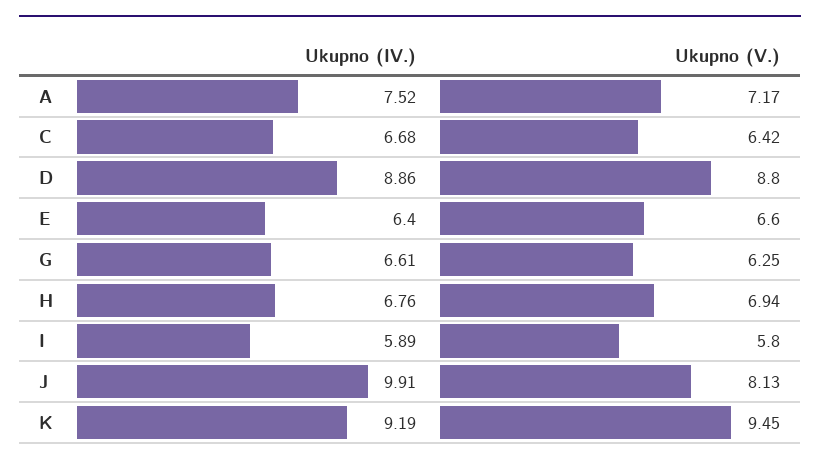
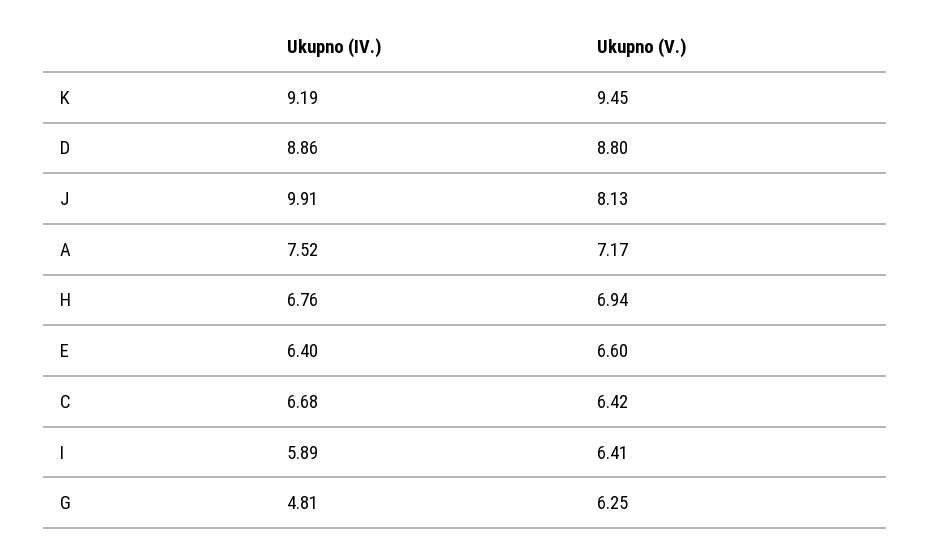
Ukupno (IV.), G: 6.61 -> 4.81
Ukupno (V.), I: 5.8 -> 6.41

